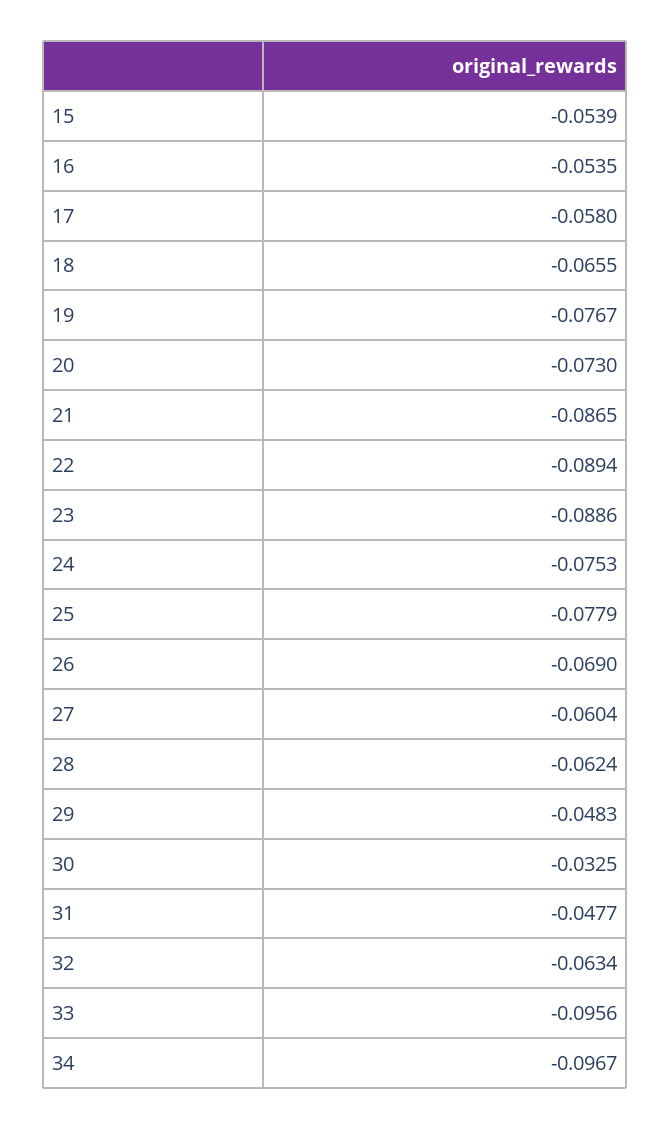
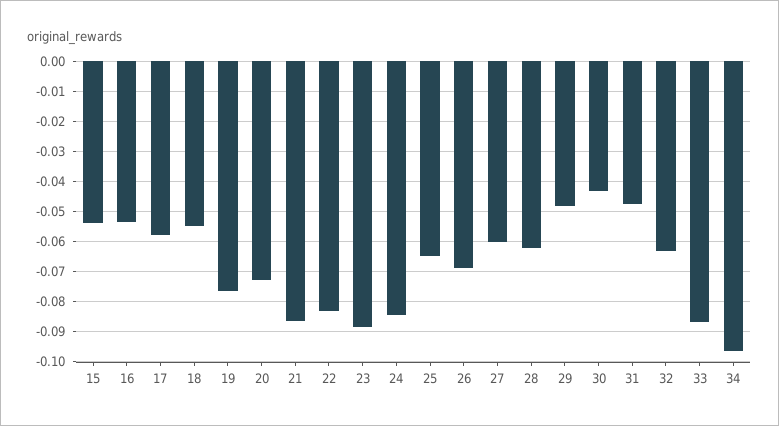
18: -0.0655 -> -0.055
22: -0.0894 -> -0.0825
24: -0.0753 -> -0.085
25: -0.0779 -> -0.065
30: -0.0325 -> -0.0425
33: -0.0956 -> -0.0875

